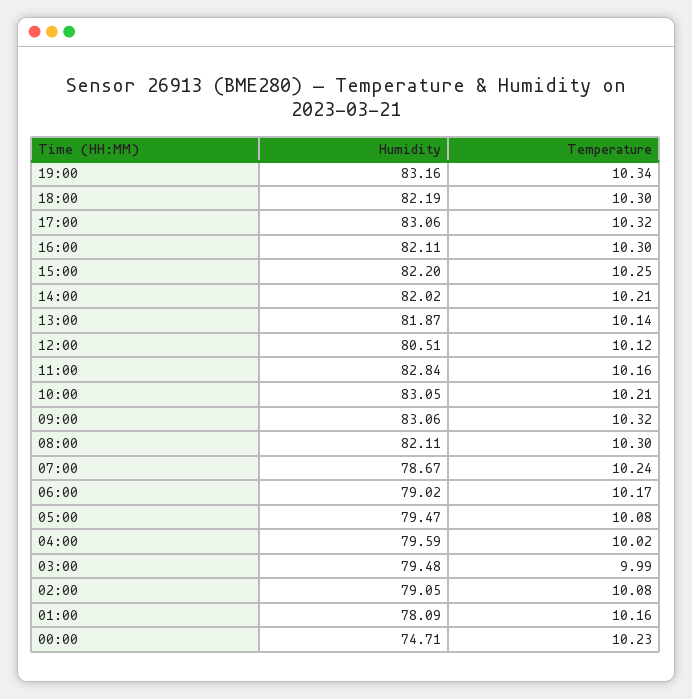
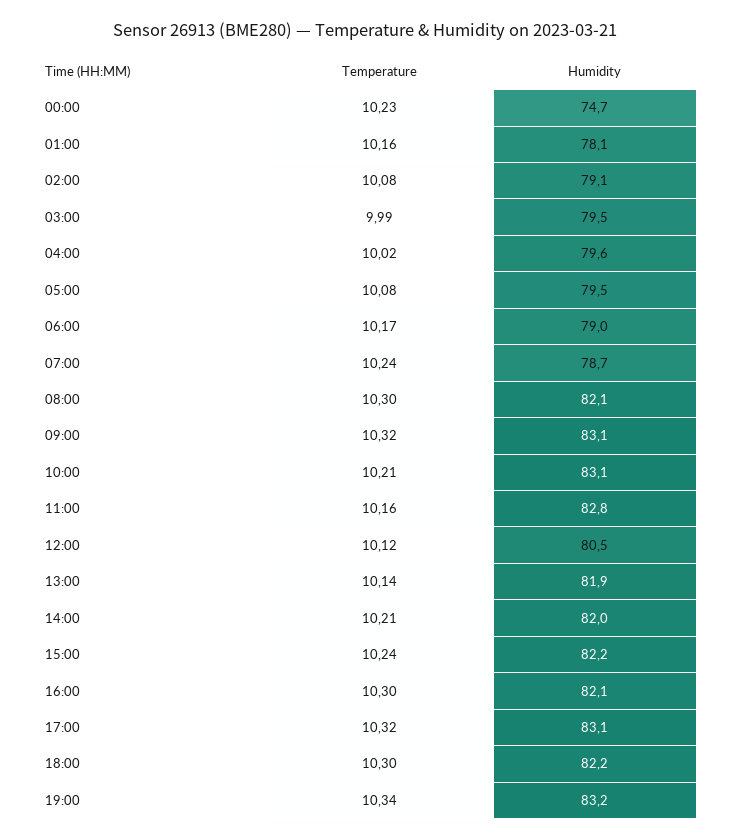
Temperature, 15:00: 10.25 -> 10.24

